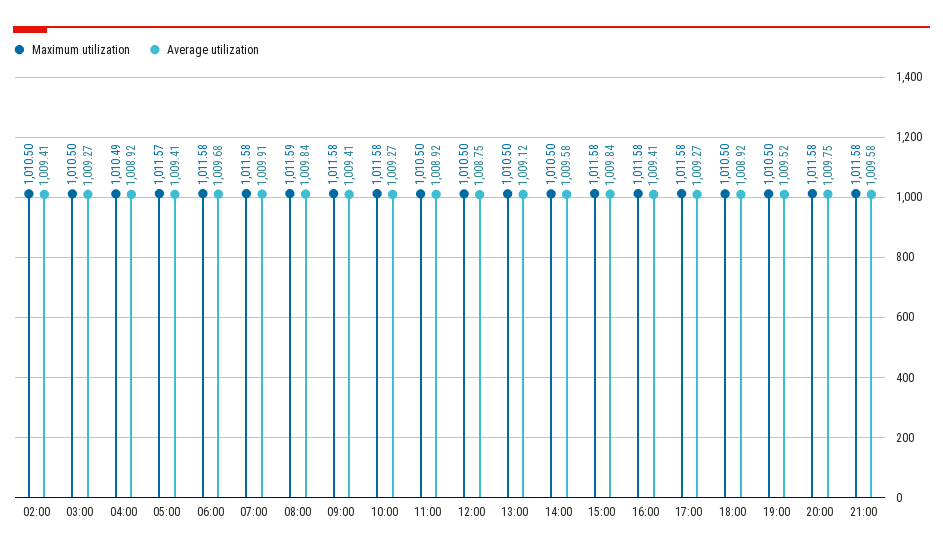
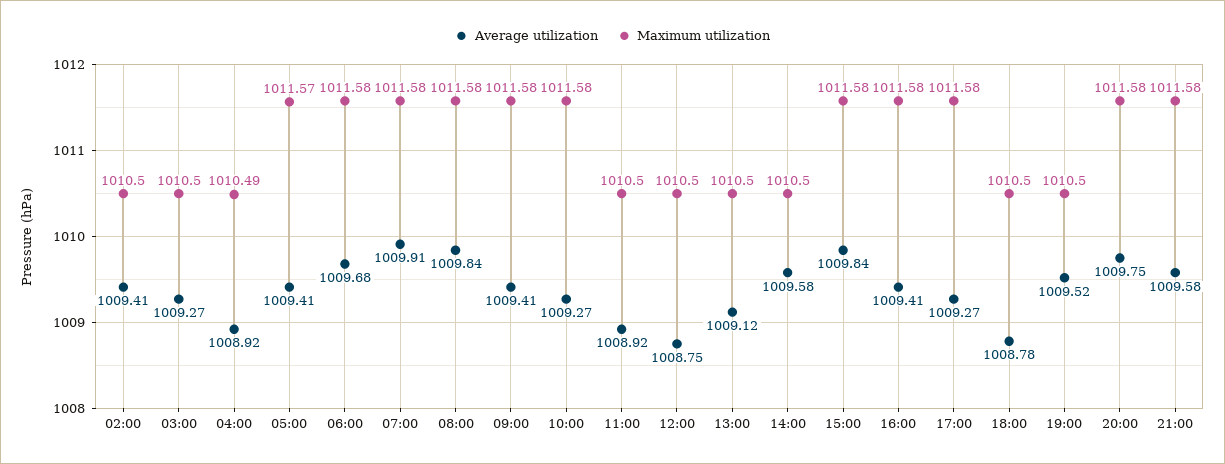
Maximum utilization, 08:00: 1011.59 -> 1011.58
Average utilization, 18:00: 1008.92 -> 1008.78

